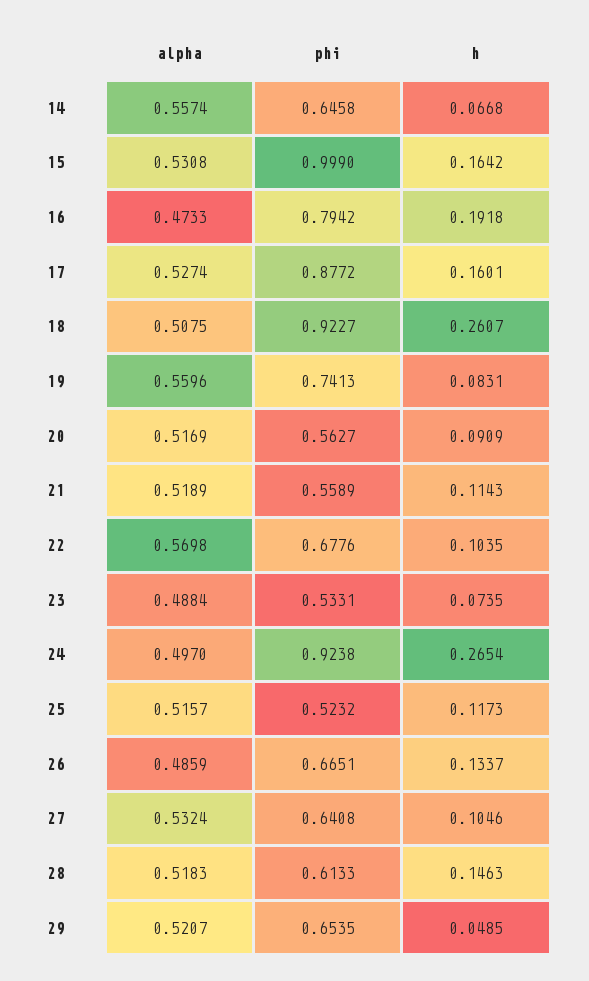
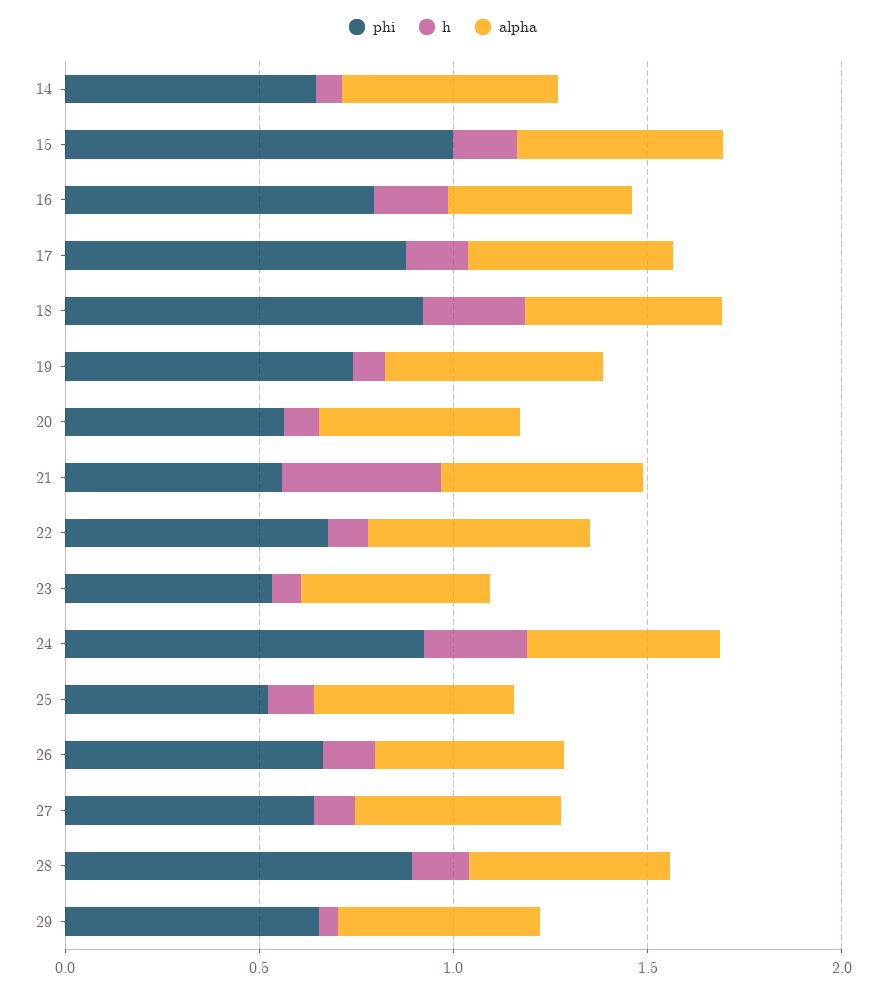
h, 21: 0.1143 -> 0.4
phi, 28: 0.6133 -> 0.9

